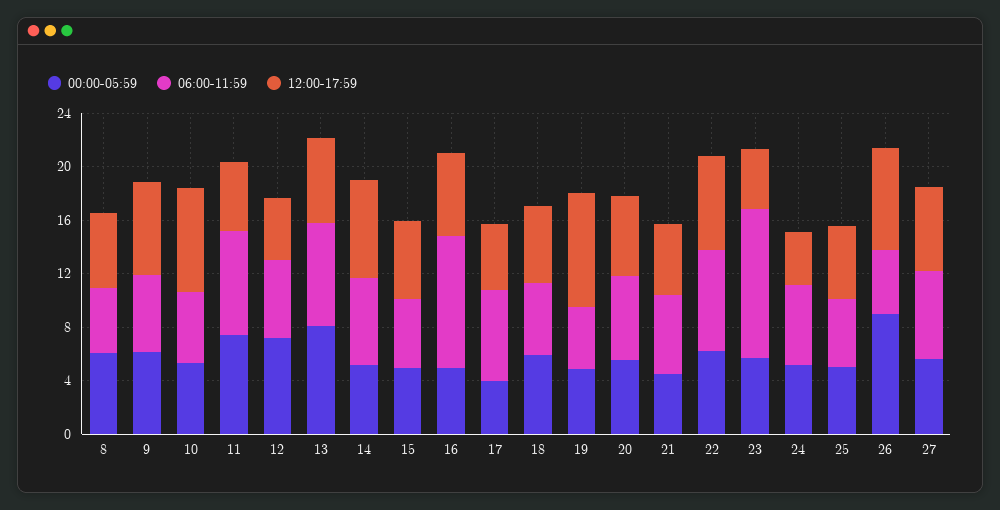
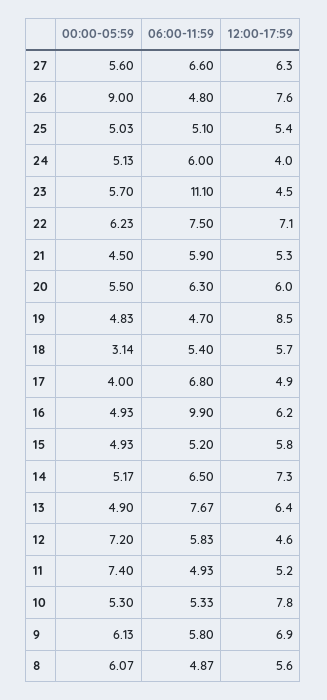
06:00-11:59, 11: 8 -> 4.93
00:00-05:59, 13: 8 -> 4.9
00:00-05:59, 18: 6 -> 3.14

